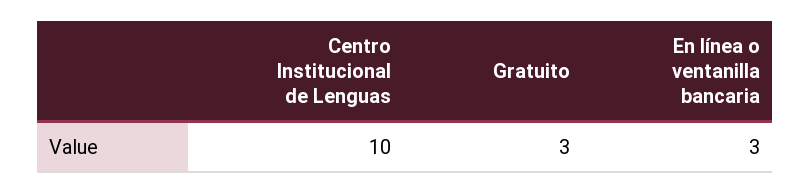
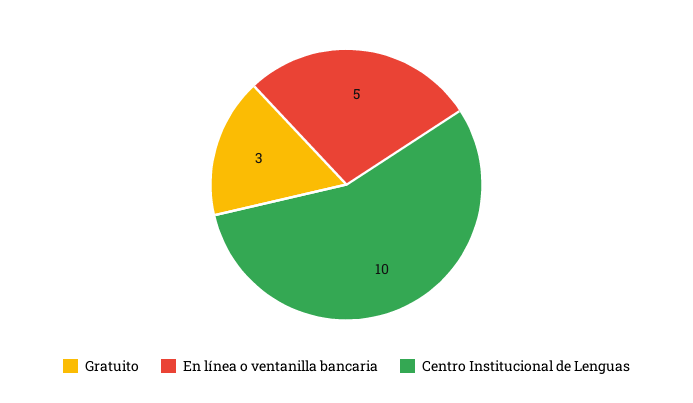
En línea o ventanilla bancaria: 3 -> 5

